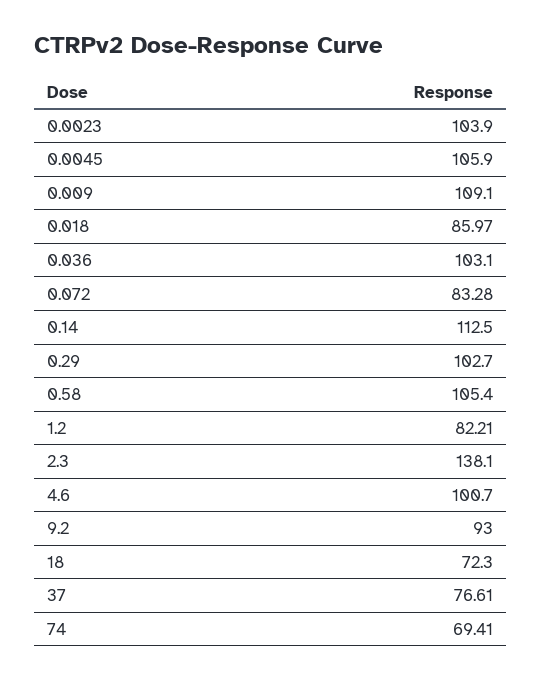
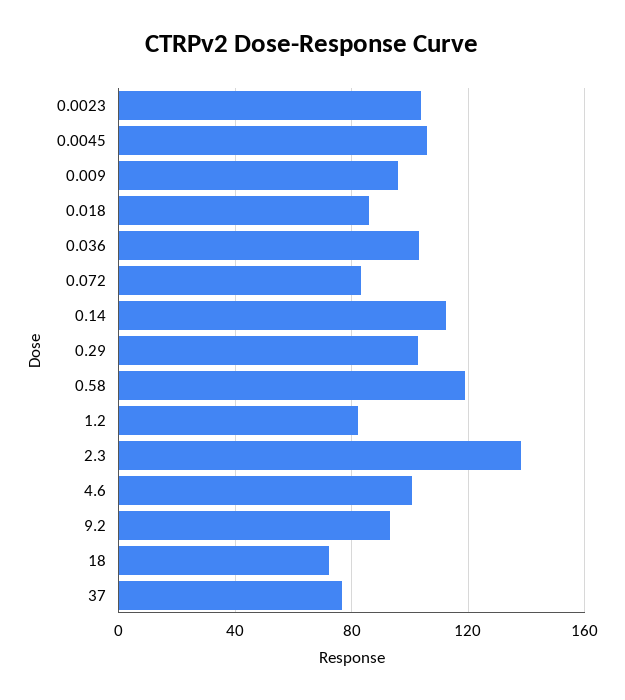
0.009: 109.1 -> 95
0.58: 105.4 -> 120
74: 69.41 -> none

